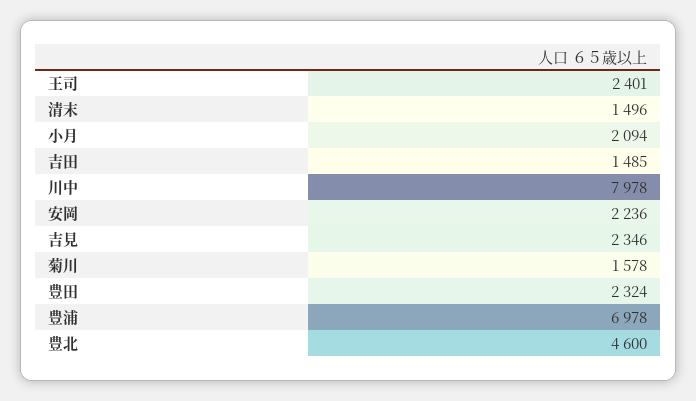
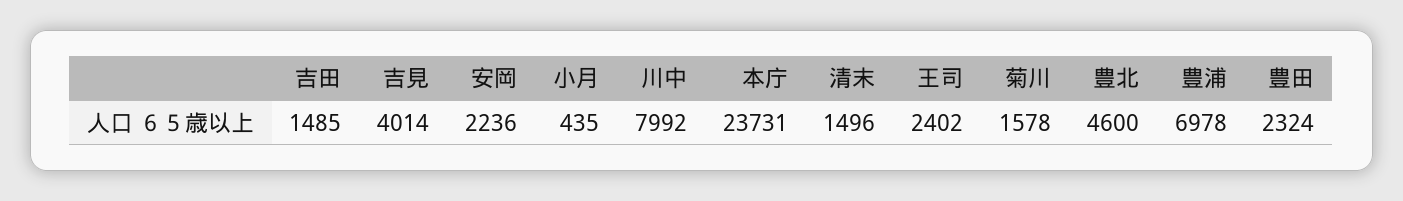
王司: 2401 -> 2402
小月: 2094 -> 435
川中: 7978 -> 7992
吉見: 2346 -> 4014
本庁: none -> 23731

